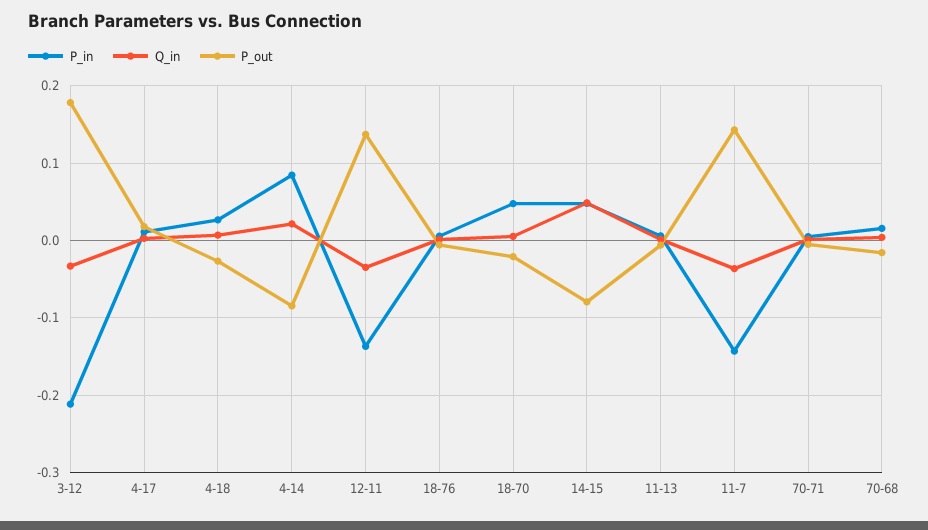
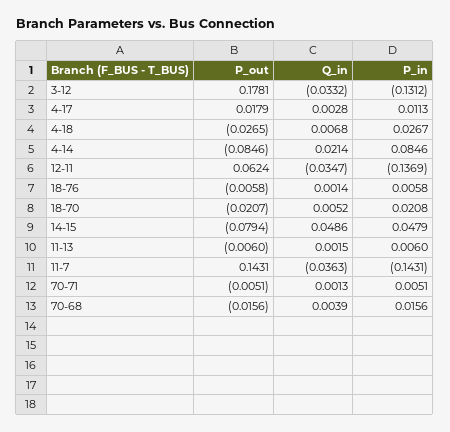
P_in, 3-12: -0.21 -> -0.1312
P_out, 12-11: 0.14 -> 0.0624
P_in, 18-70: 0.05 -> 0.0208

